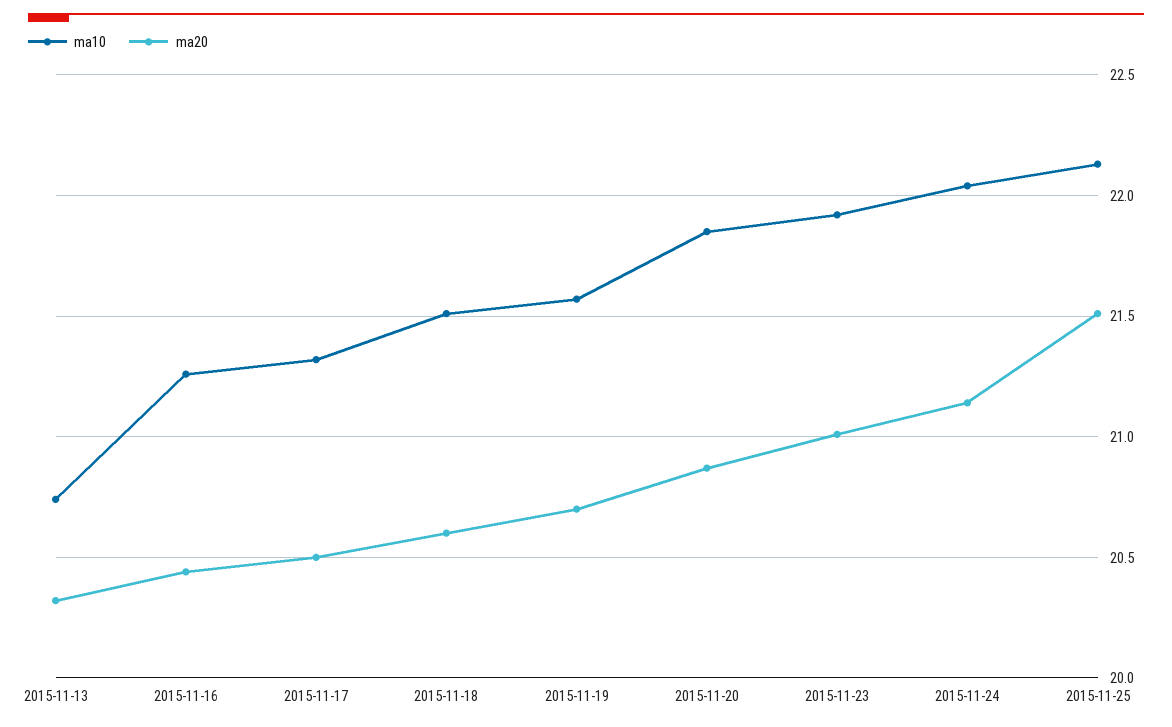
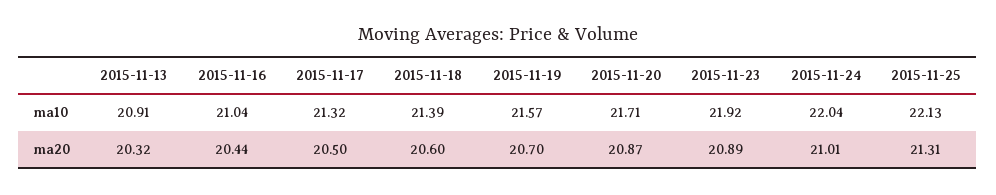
ma10, 2015-11-13: 20.75 -> 20.91
ma10, 2015-11-16: 21.25 -> 21.04
ma10, 2015-11-18: 21.5 -> 21.39
ma10, 2015-11-20: 21.85 -> 21.71
ma20, 2015-11-23: 21 -> 20.89
ma20, 2015-11-24: 21.15 -> 21.01
ma20, 2015-11-25: 21.5 -> 21.31

